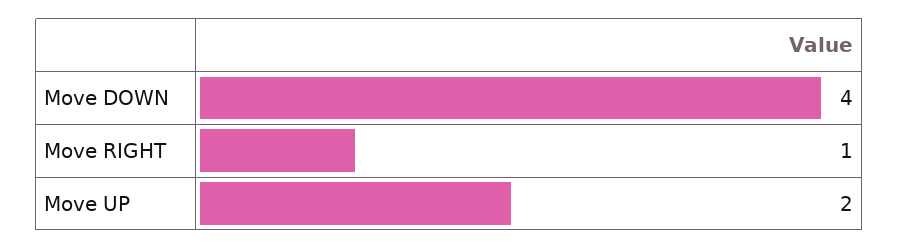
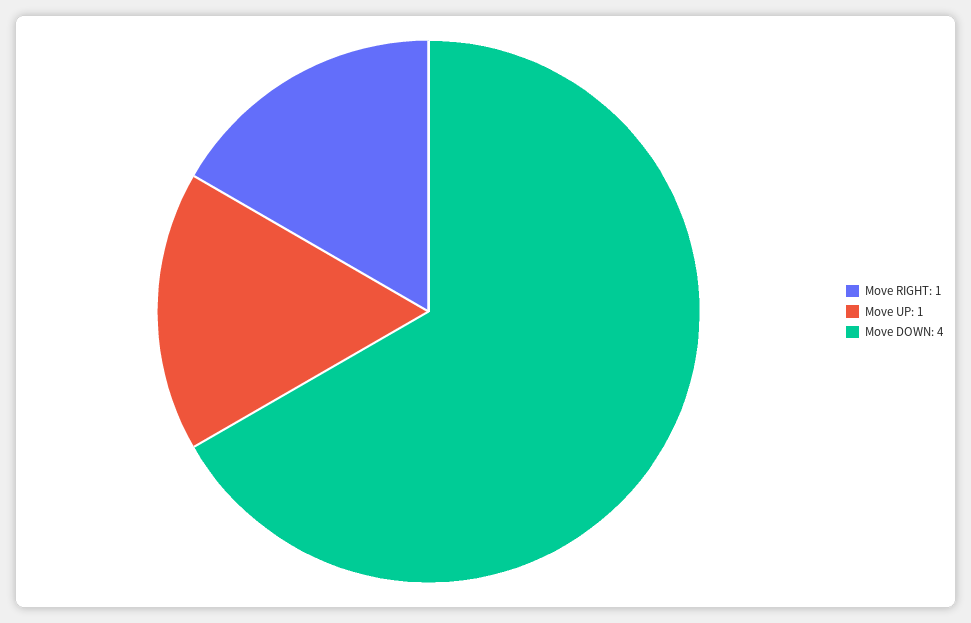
Move UP: 2 -> 1

